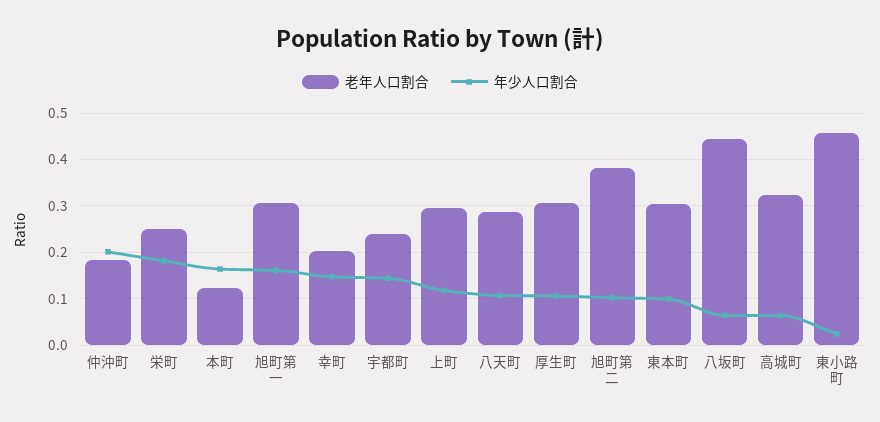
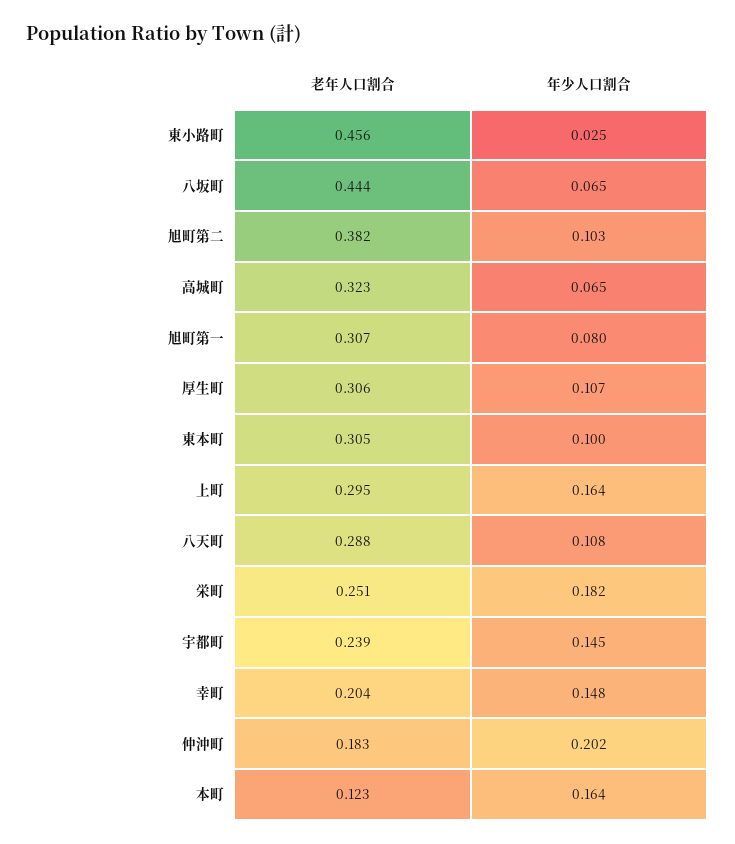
年少人口割合, 旭町第一: 0.16 -> 0.08
年少人口割合, 上町: 0.12 -> 0.164

